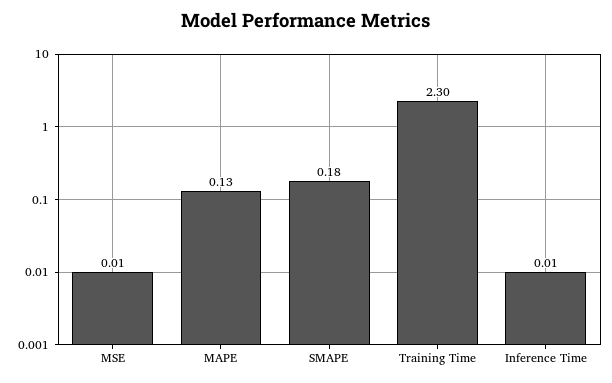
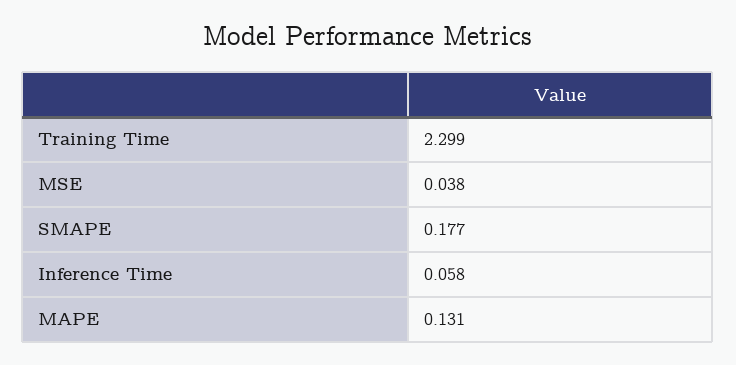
MSE: 0.01 -> 0.038
Inference Time: 0.01 -> 0.058

